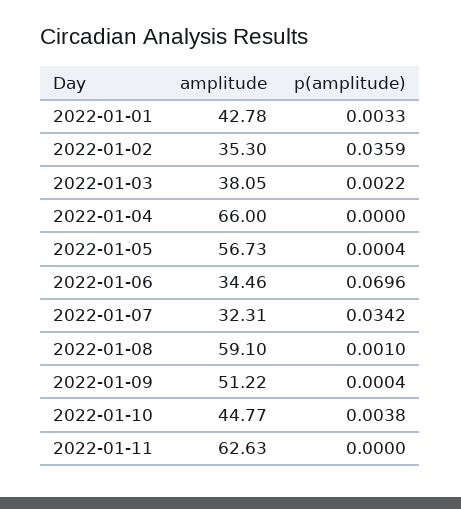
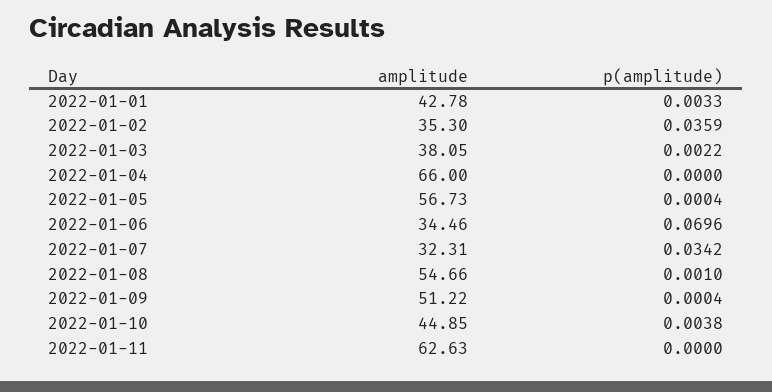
amplitude, 2022-01-08: 59.1 -> 54.66
amplitude, 2022-01-10: 44.77 -> 44.85

